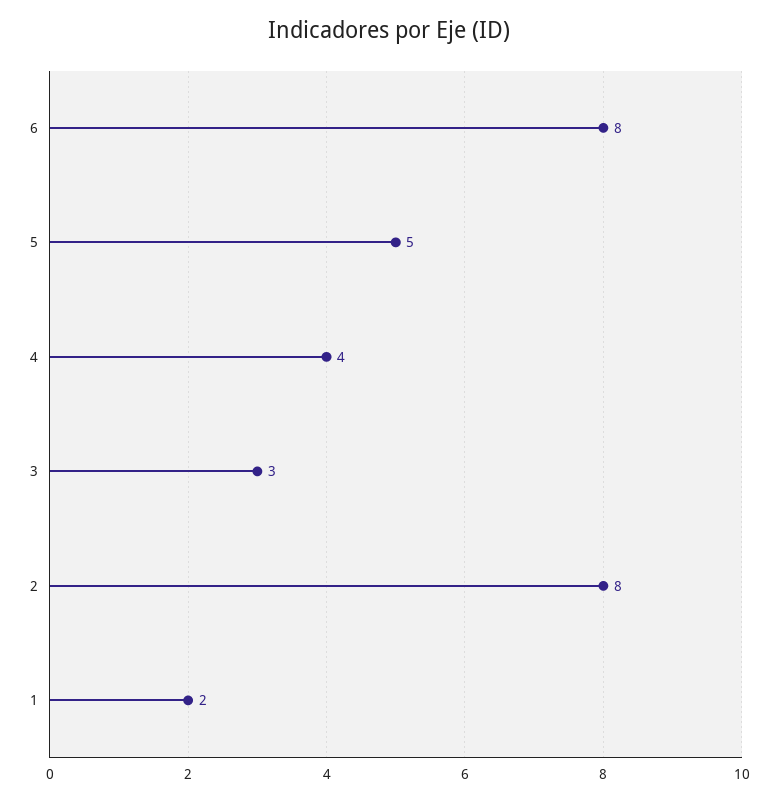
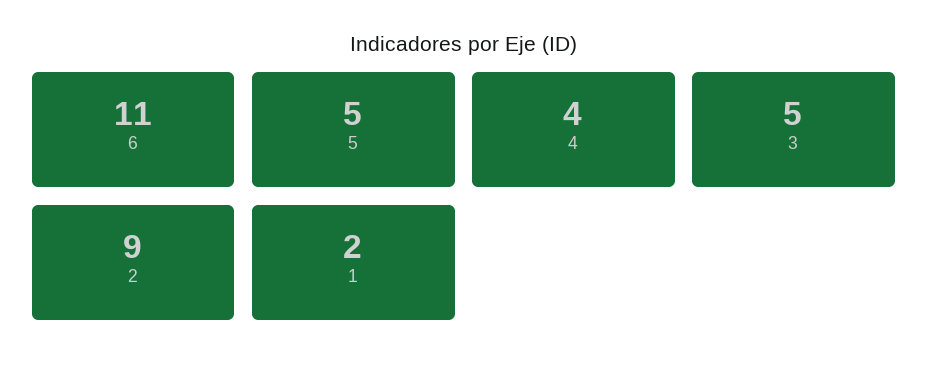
6: 8 -> 11
3: 3 -> 5
2: 8 -> 9

